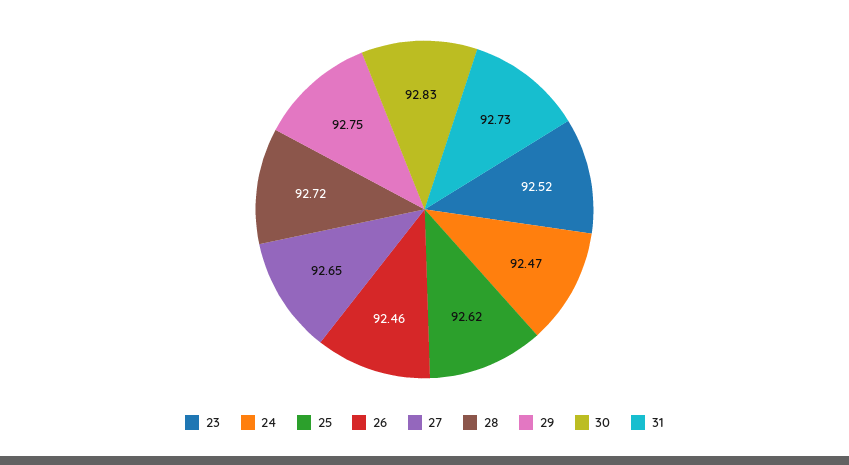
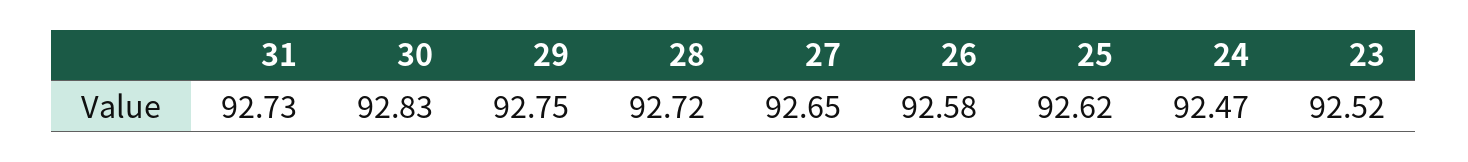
26: 92.46 -> 92.58

